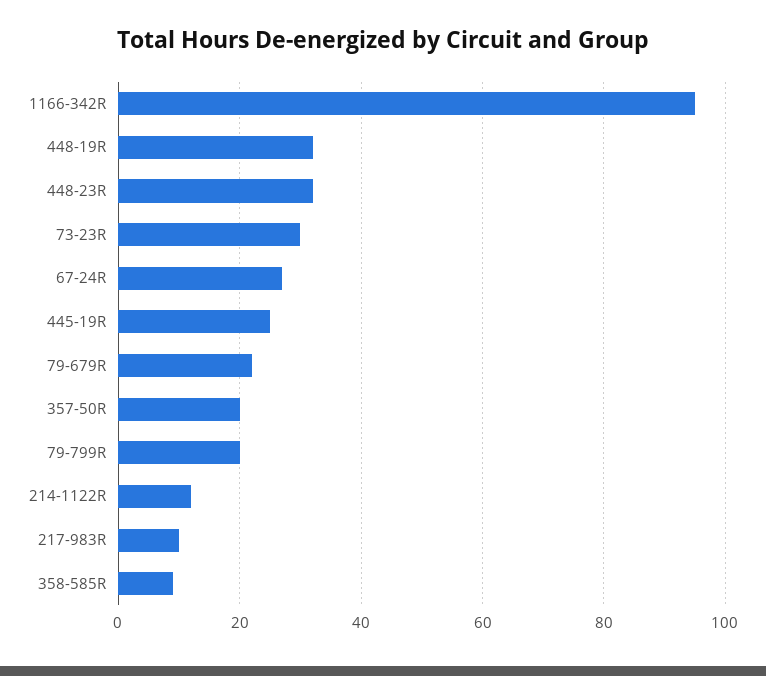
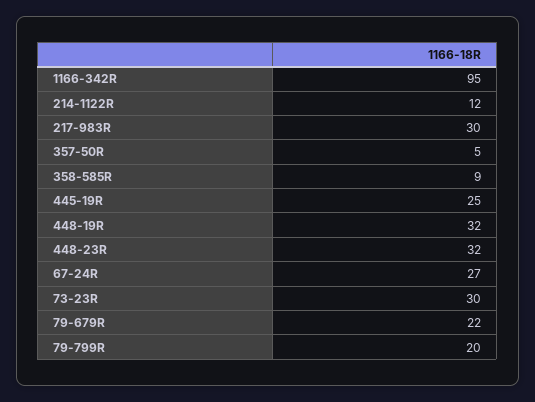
357-50R: 20 -> 5
217-983R: 10 -> 30

